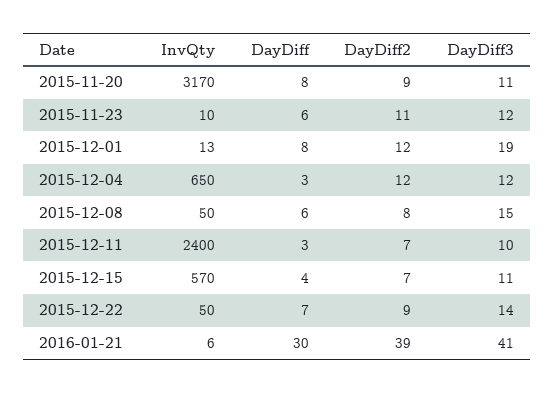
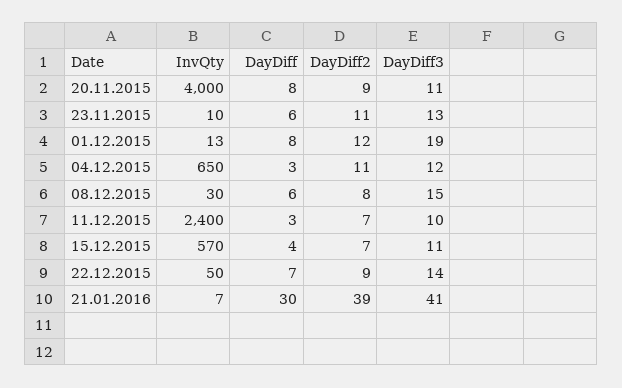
InvQty, 2015-11-20: 3170 -> 4000
DayDiff3, 2015-11-23: 12 -> 13
DayDiff2, 2015-12-04: 12 -> 11
InvQty, 2015-12-08: 50 -> 30
InvQty, 2016-01-21: 6 -> 7

